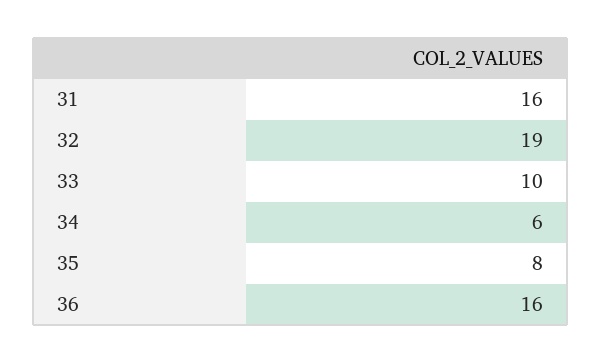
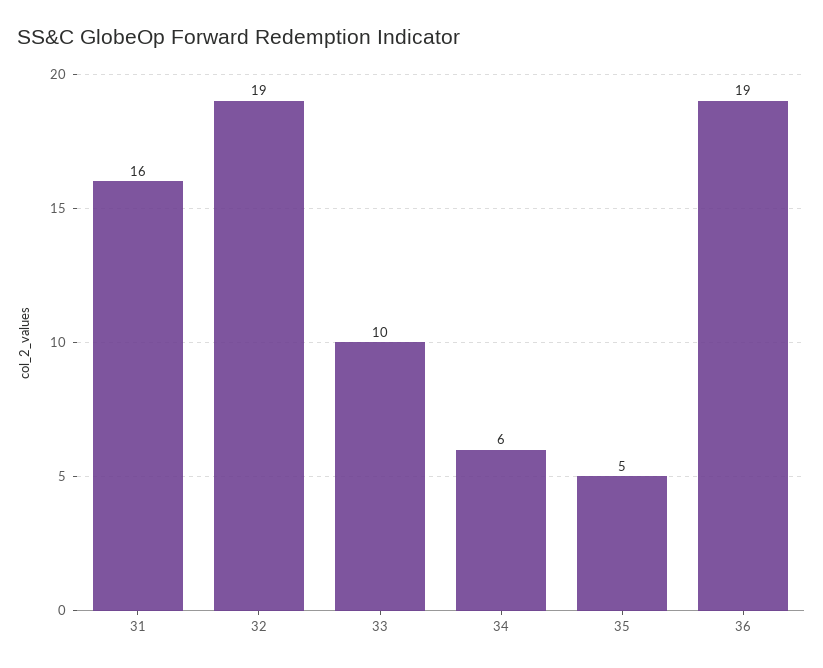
35: 8 -> 5
36: 16 -> 19

